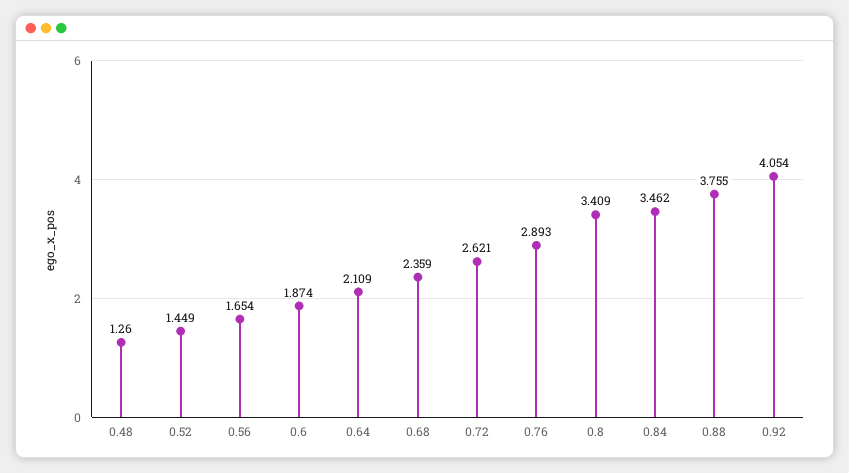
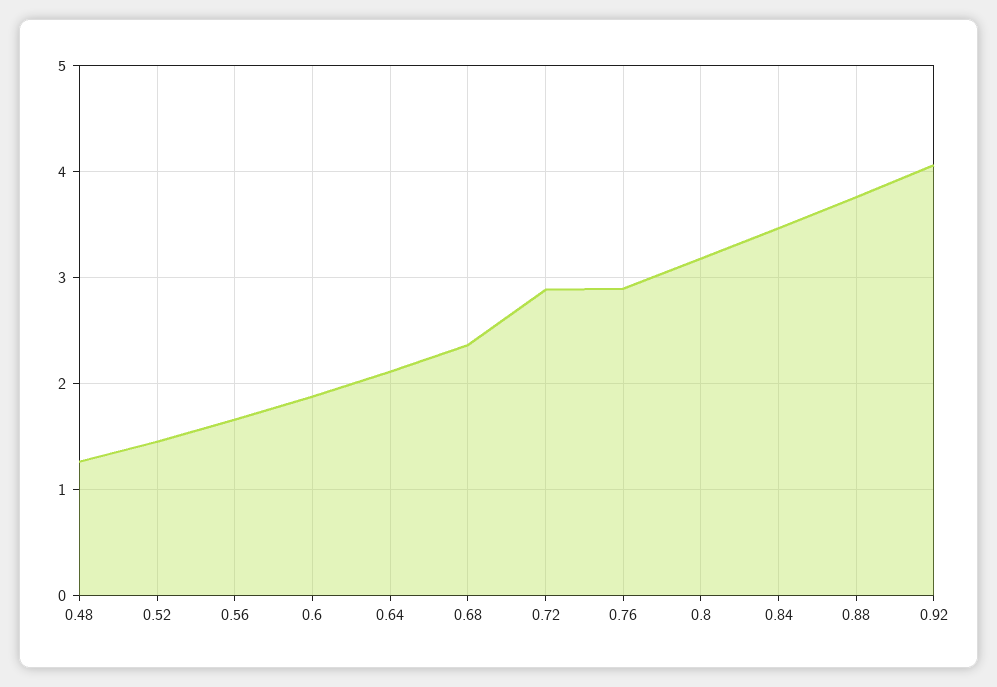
0.72: 2.621 -> 2.9
0.8: 3.409 -> 3.2

